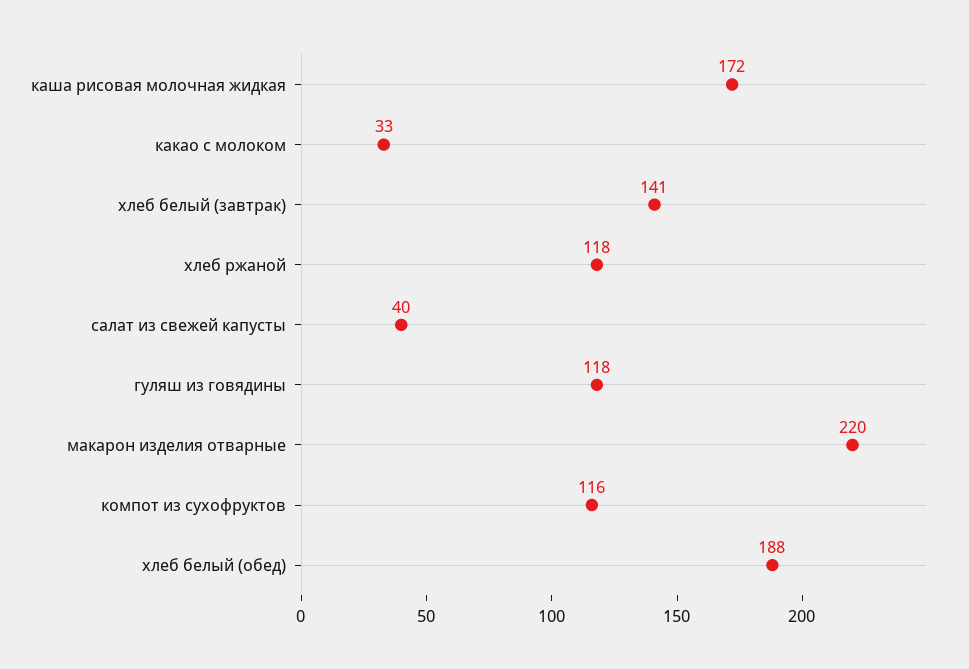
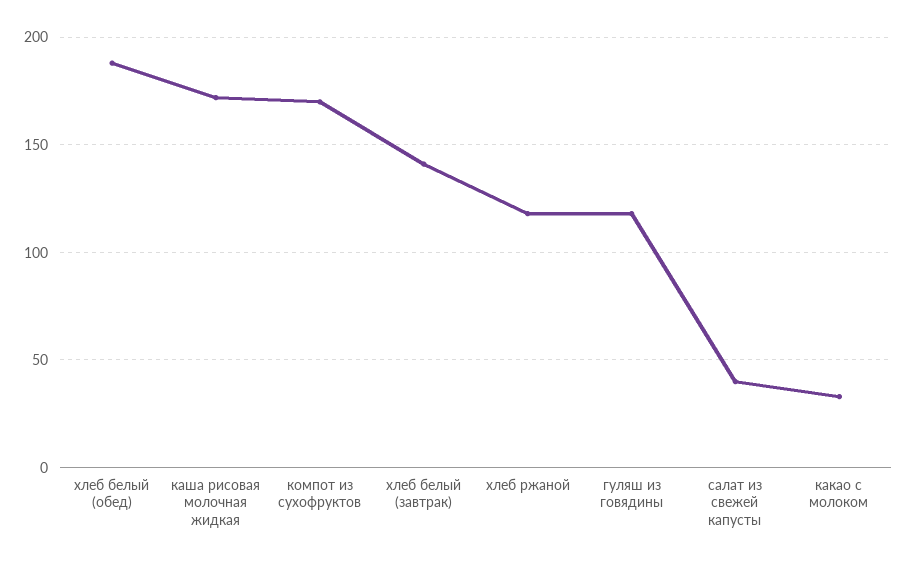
макарон изделия отварные: 220 -> none
компот из сухофруктов: 116 -> 170

